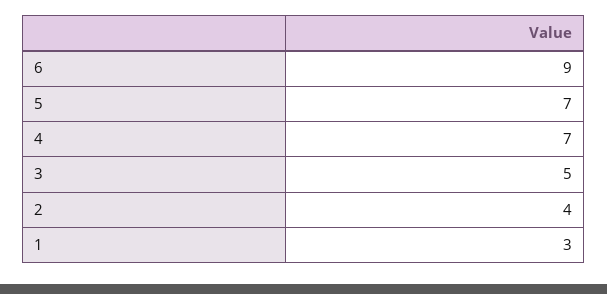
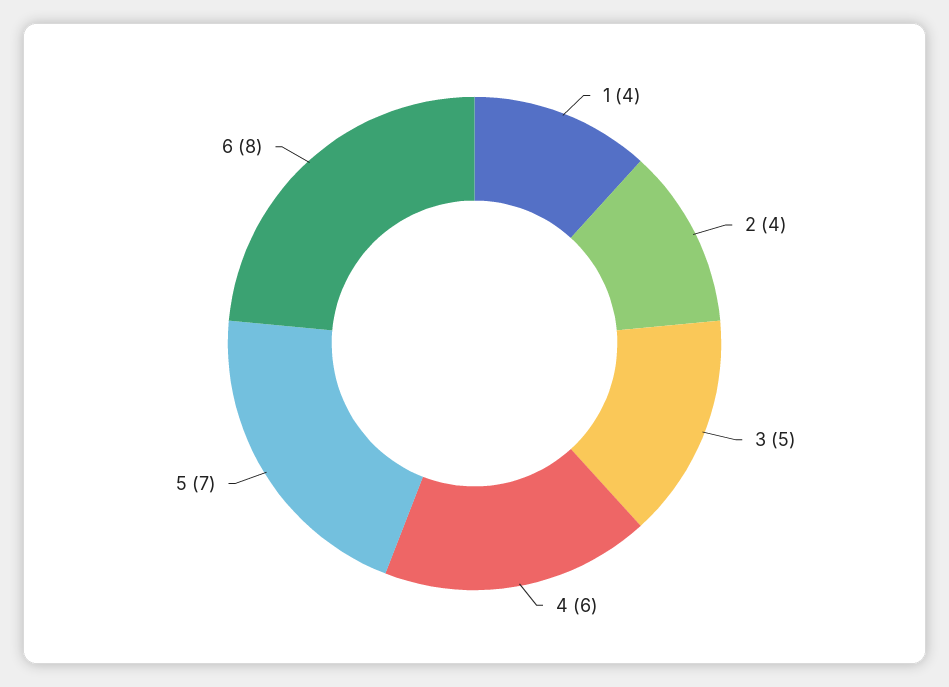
6: 9 -> 8
4: 7 -> 6
1: 3 -> 4

